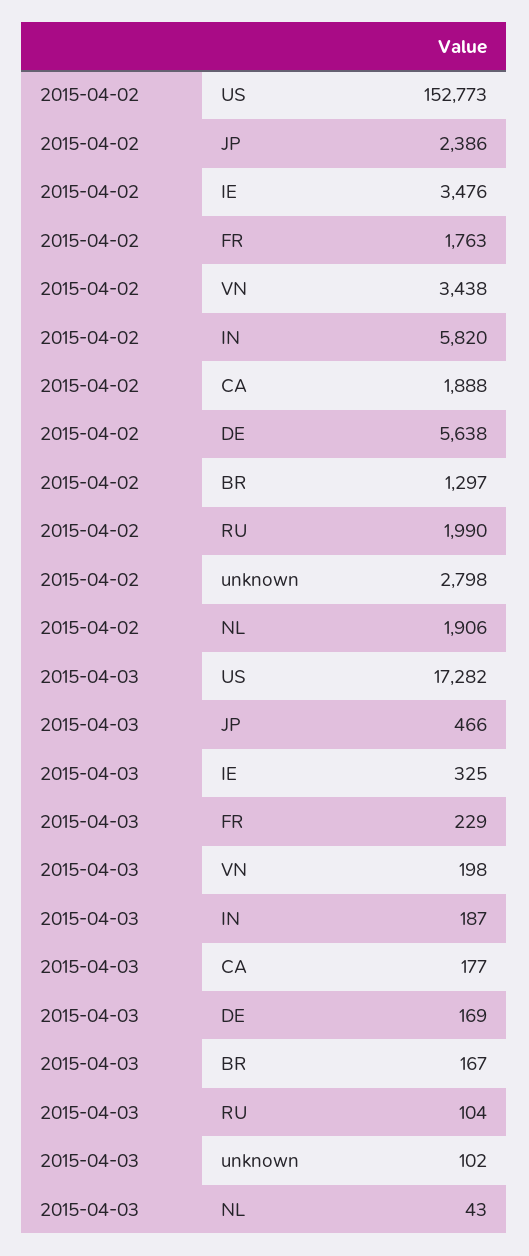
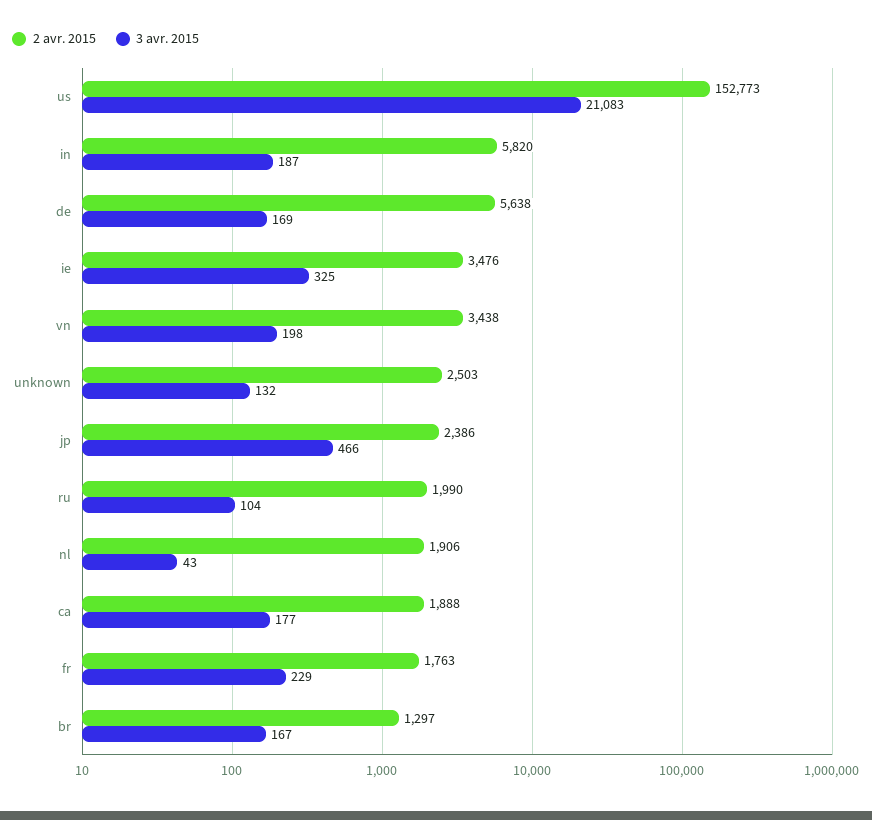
2015-04-02, unknown: 2798 -> 2503
2015-04-03, US: 17282 -> 21083
2015-04-03, unknown: 102 -> 132

